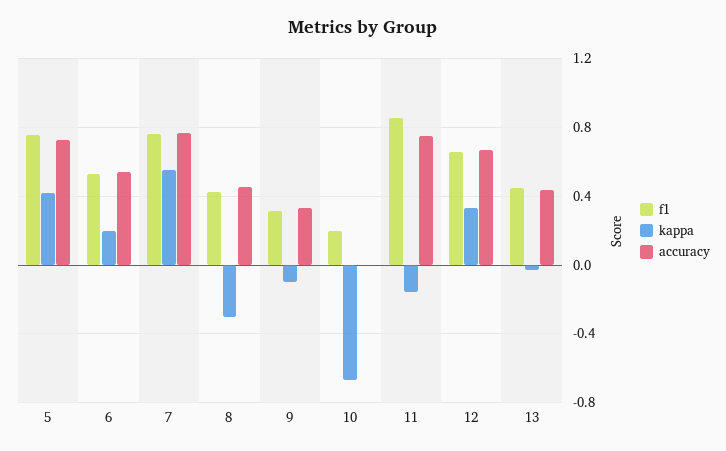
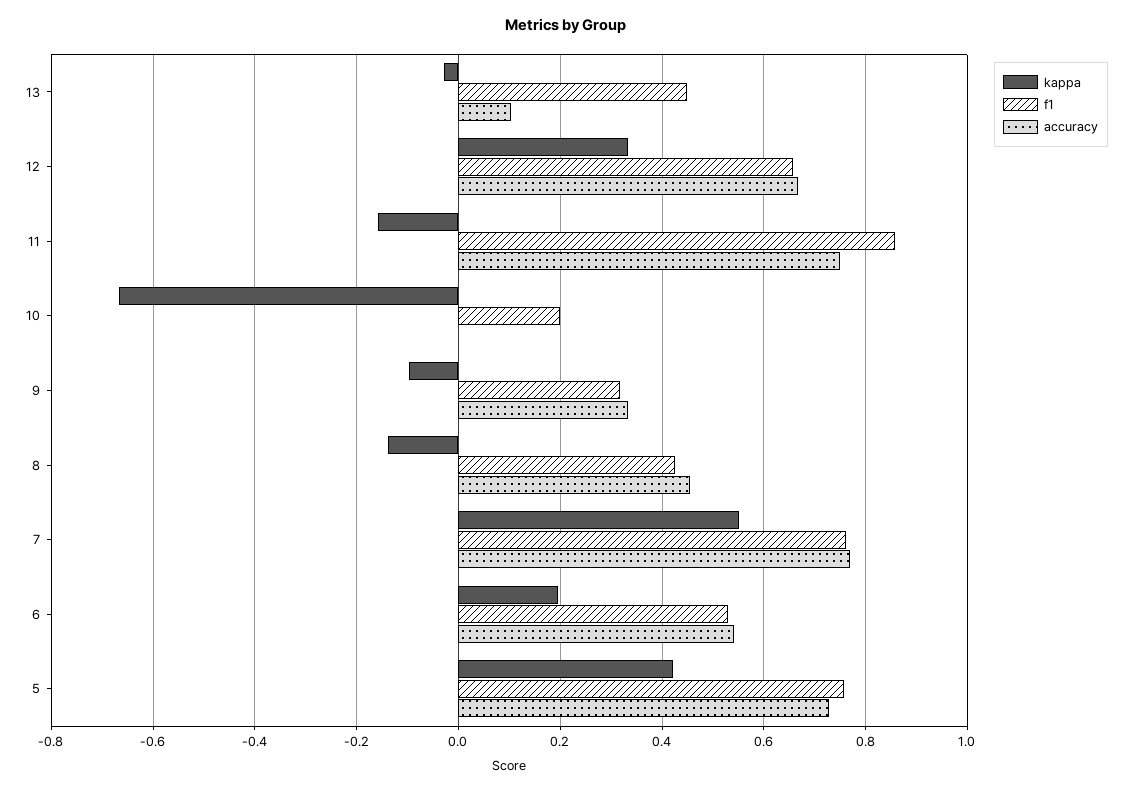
kappa, 8: -0.3 -> -0.14
accuracy, 13: 0.45 -> 0.1

